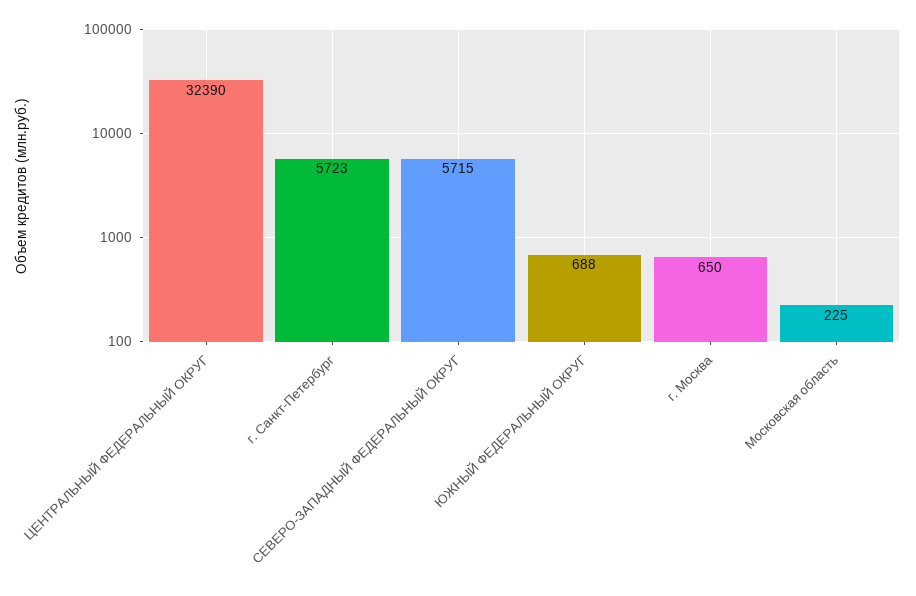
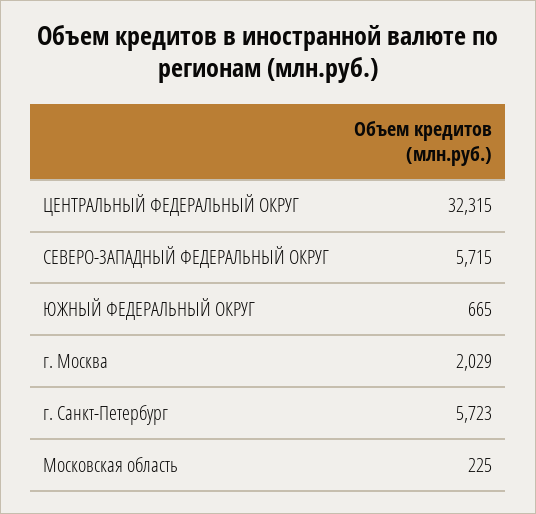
ЦЕНТРАЛЬНЫЙ ФЕДЕРАЛЬНЫЙ ОКРУГ: 32390 -> 32315
ЮЖНЫЙ ФЕДЕРАЛЬНЫЙ ОКРУГ: 688 -> 665
г. Москва: 650 -> 2029

